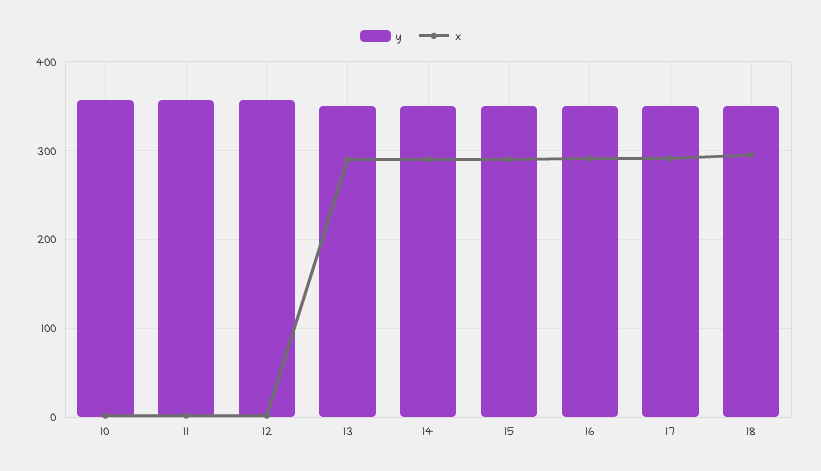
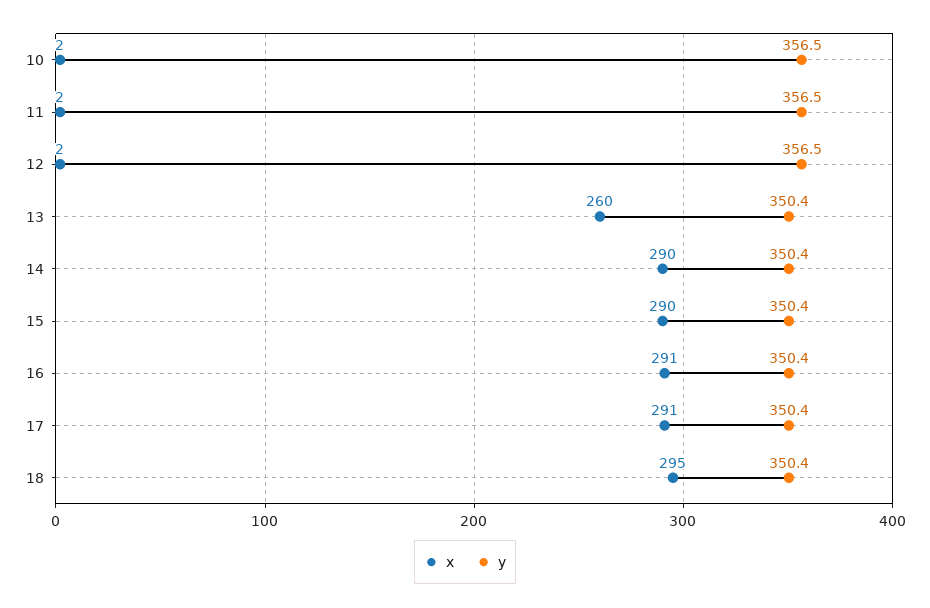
x, 13: 290 -> 260

